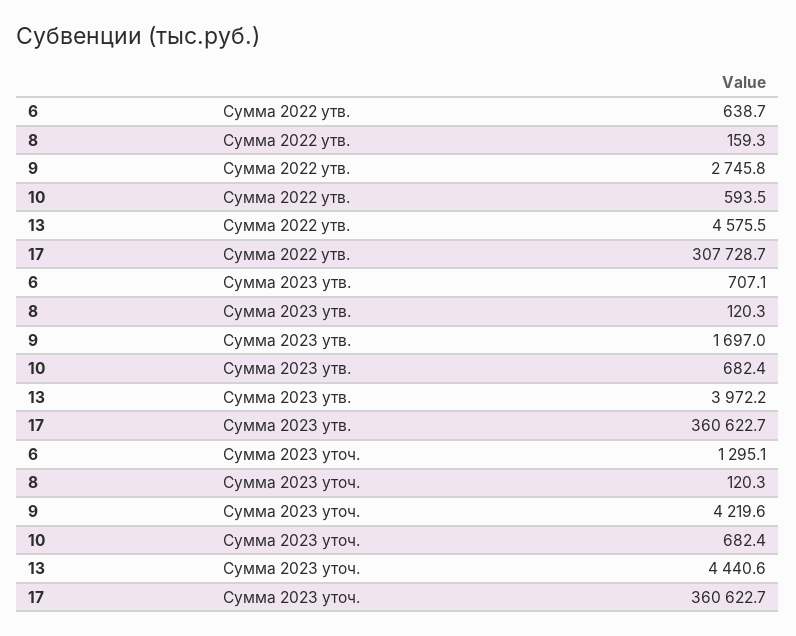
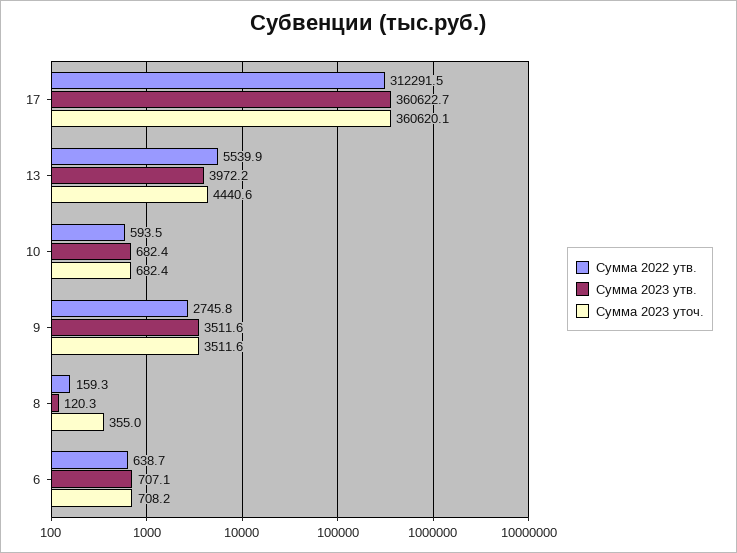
Сумма 2022 утв., 13: 4575.5 -> 5539.9
Сумма 2022 утв., 17: 307728.7 -> 312291.5
Сумма 2023 утв., 9: 1697 -> 3511.6
Сумма 2023 уточ., 6: 1295.1 -> 708.2
Сумма 2023 уточ., 8: 120.3 -> 355
Сумма 2023 уточ., 9: 4219.6 -> 3511.6
Сумма 2023 уточ., 17: 360622.7 -> 360620.1

